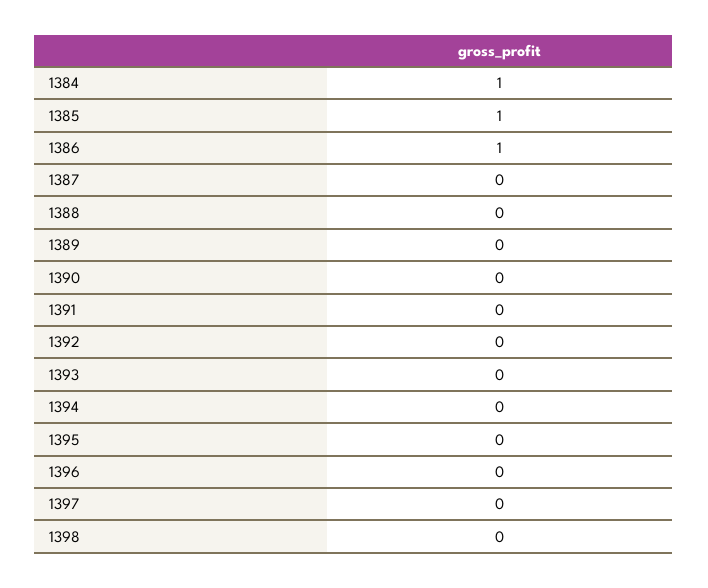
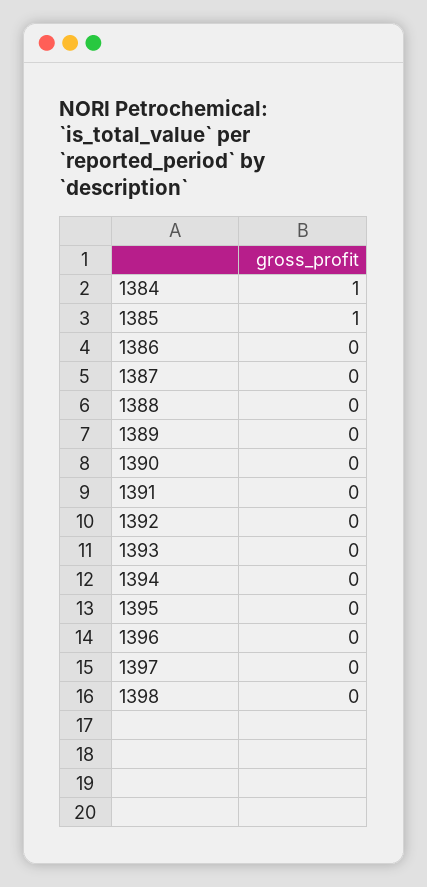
1386: 1 -> 0

